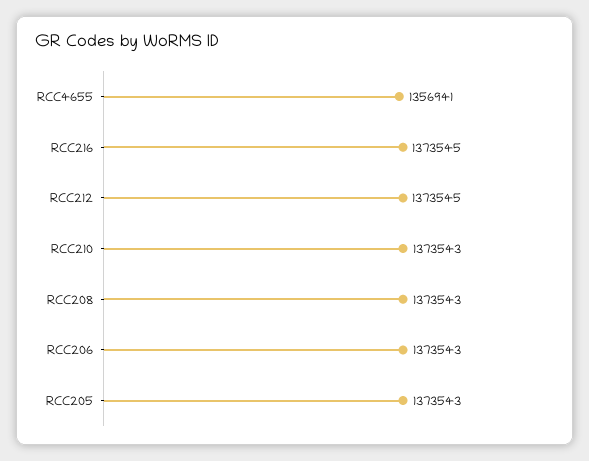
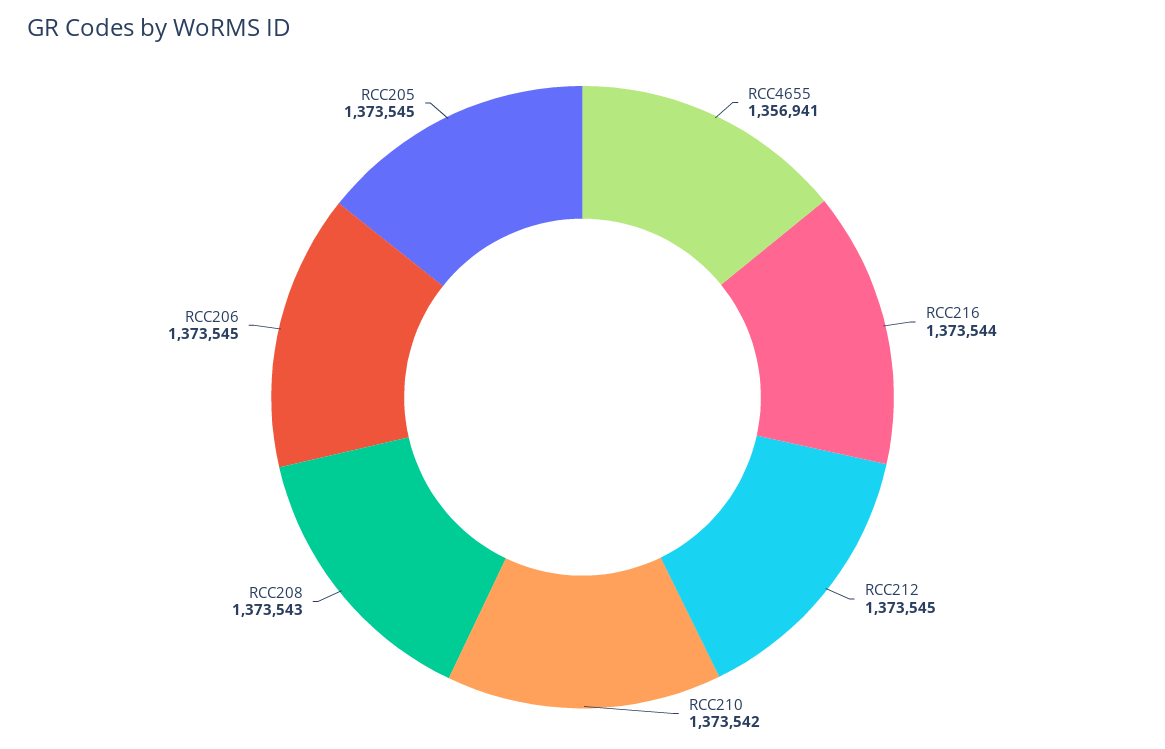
RCC216: 1373545 -> 1373544
RCC210: 1373543 -> 1373542
RCC206: 1373543 -> 1373545
RCC205: 1373543 -> 1373545

